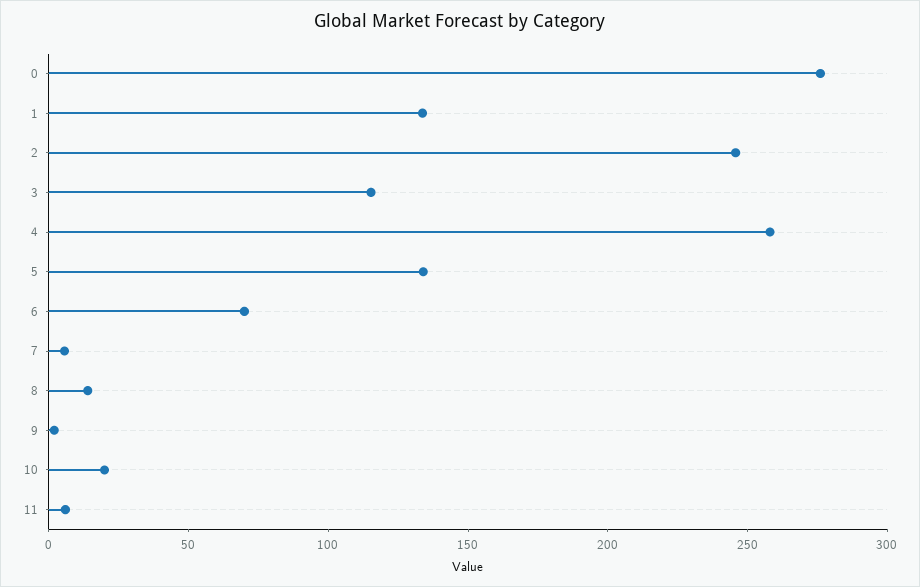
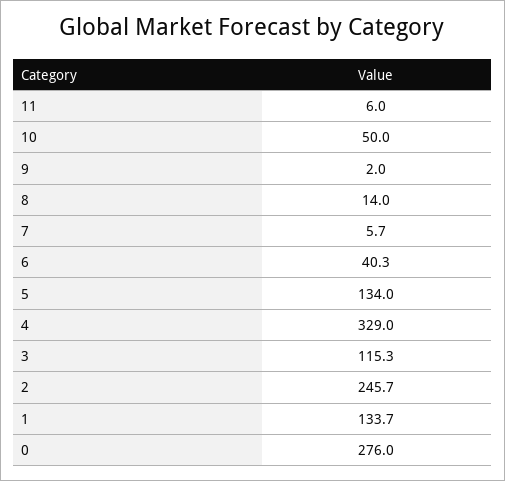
4: 260 -> 329
6: 70 -> 40.3
10: 20 -> 50

